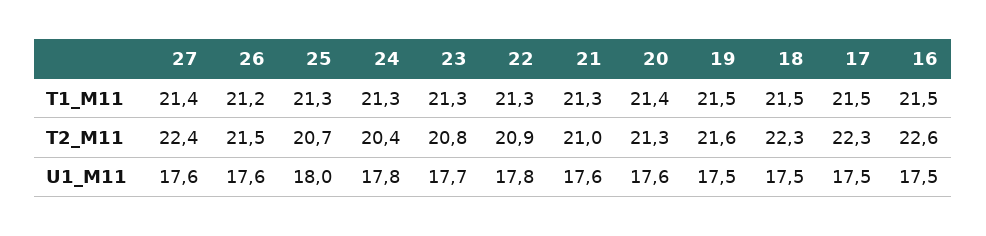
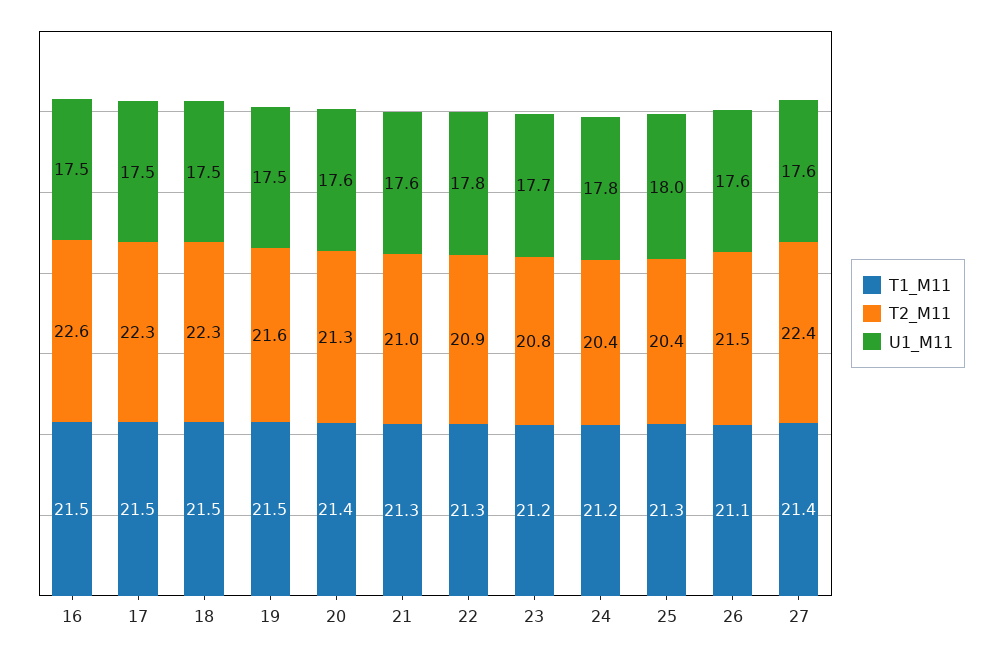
T1_M11, 26: 21.2 -> 21.1
T1_M11, 24: 21.3 -> 21.2
T1_M11, 23: 21.3 -> 21.2
T2_M11, 25: 20.7 -> 20.4

